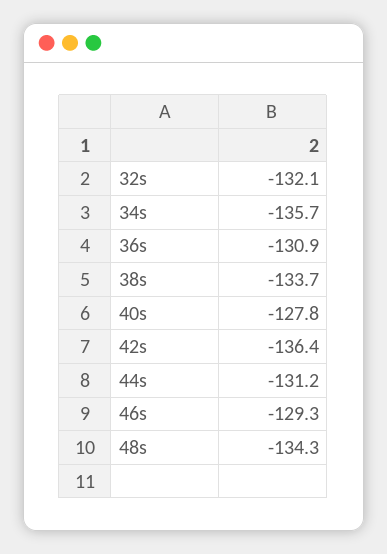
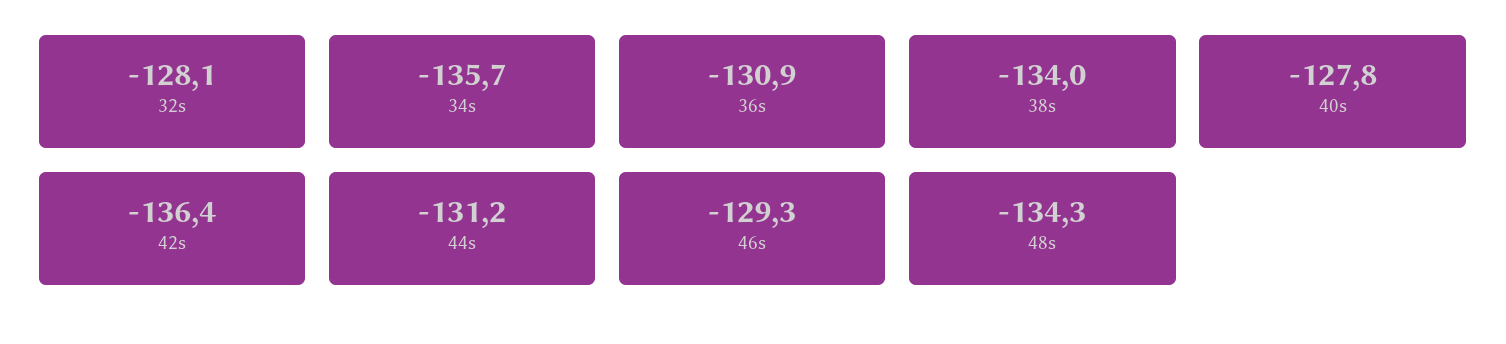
32s: -132.1 -> -128.1
38s: -133.7 -> -134

